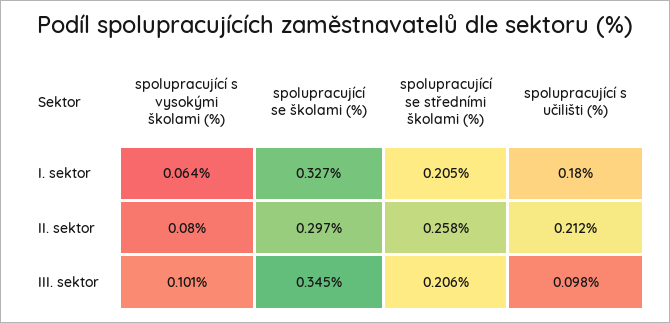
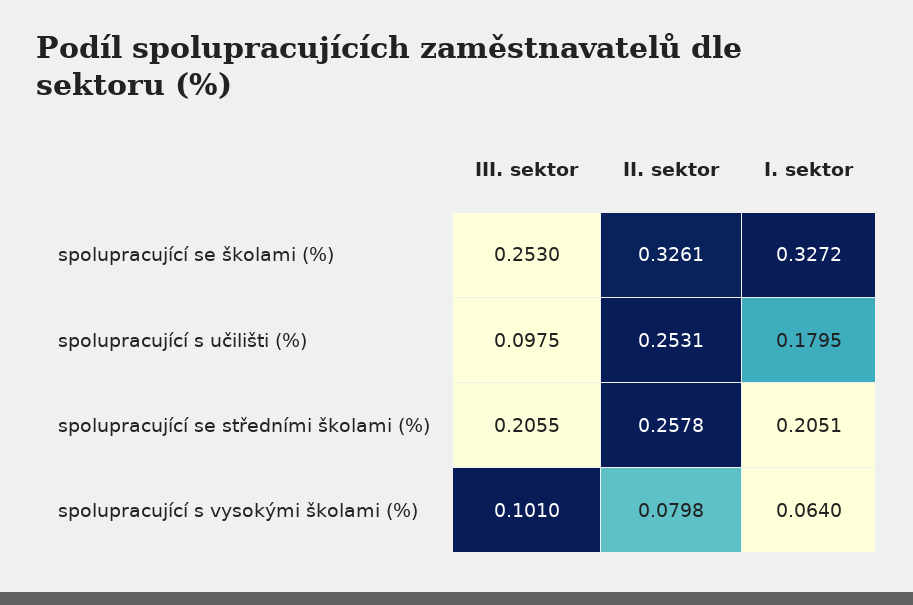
spolupracující se školami (%), II. sektor: 0.297 -> 0.3261
spolupracující s učilišti (%), II. sektor: 0.212 -> 0.2531
spolupracující se školami (%), III. sektor: 0.345 -> 0.253

